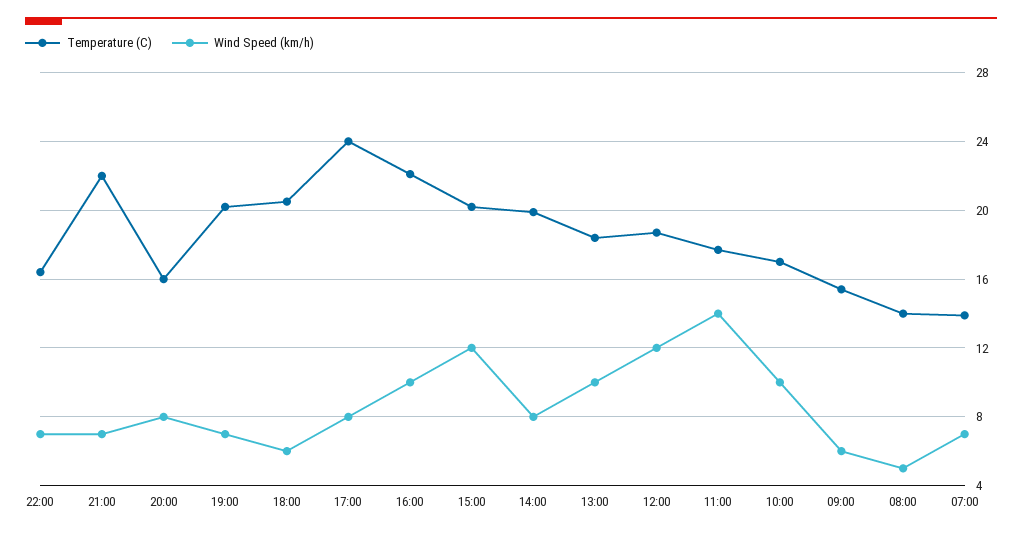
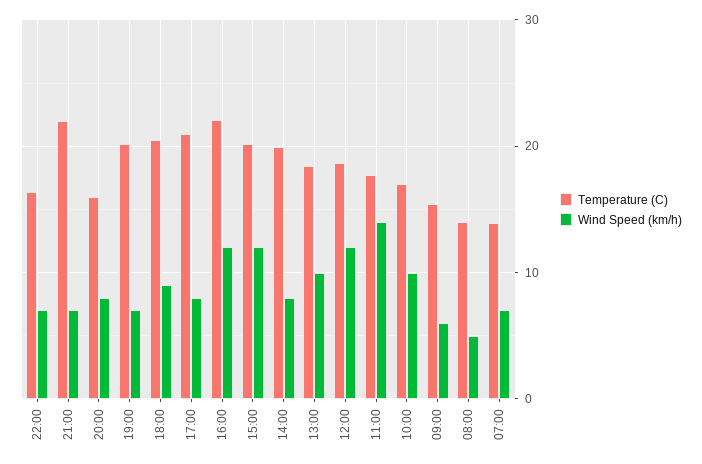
Wind Speed (km/h), 18:00: 6 -> 9
Temperature (C), 17:00: 24 -> 21
Wind Speed (km/h), 16:00: 10 -> 12

